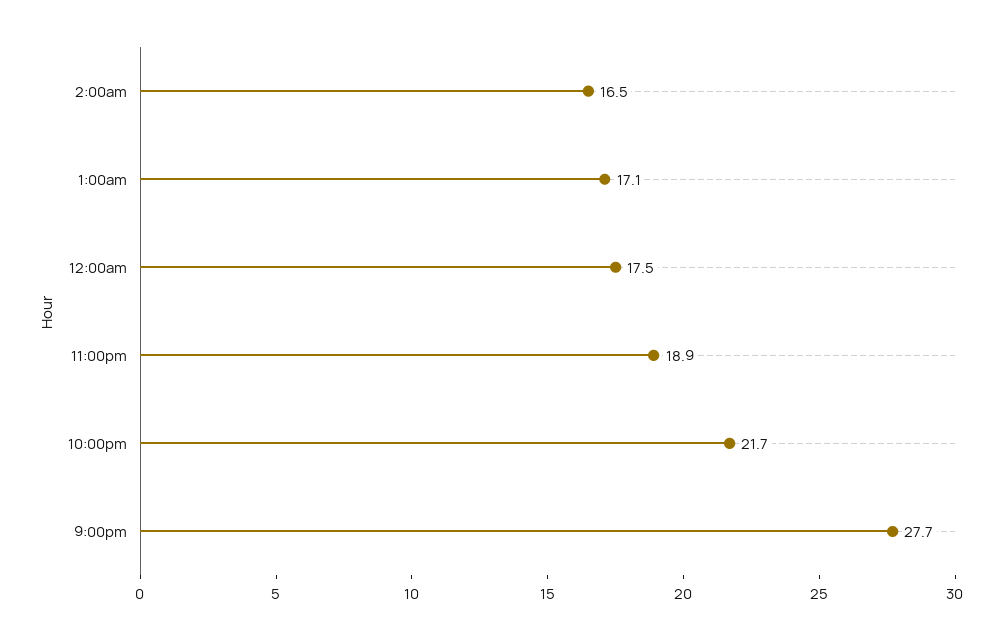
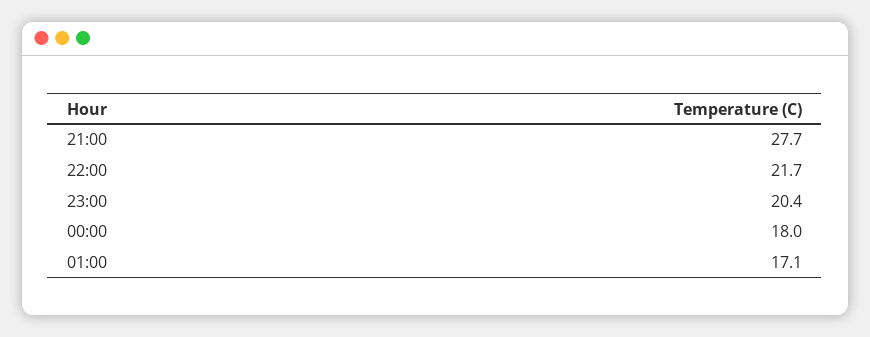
2:00am: 16.5 -> none
12:00am: 17.5 -> 18
11:00pm: 18.9 -> 20.4

